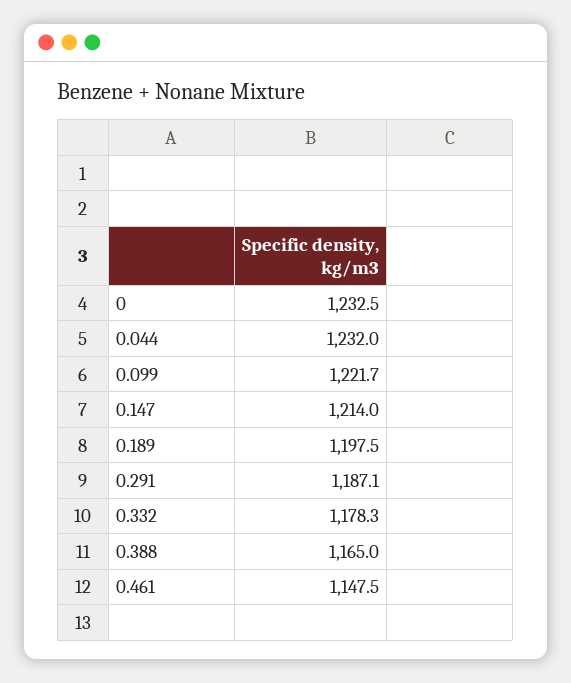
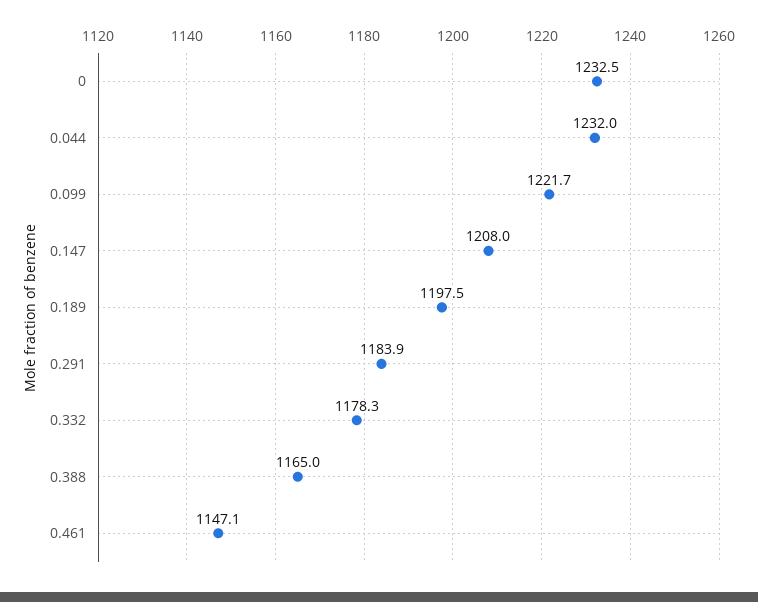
0.147: 1214 -> 1208
0.291: 1187.1 -> 1183.9
0.461: 1147.5 -> 1147.1

